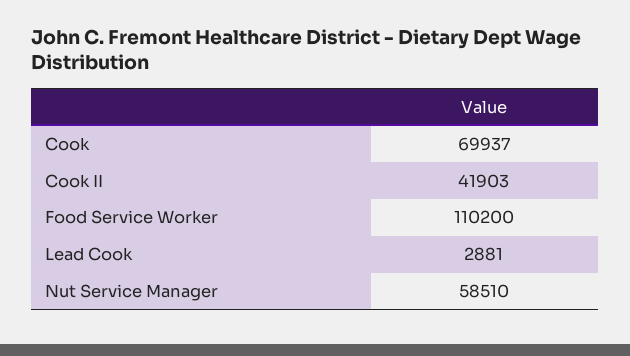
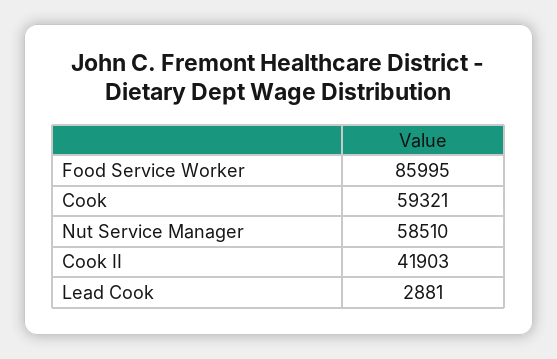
Cook: 69937 -> 59321
Food Service Worker: 110200 -> 85995

